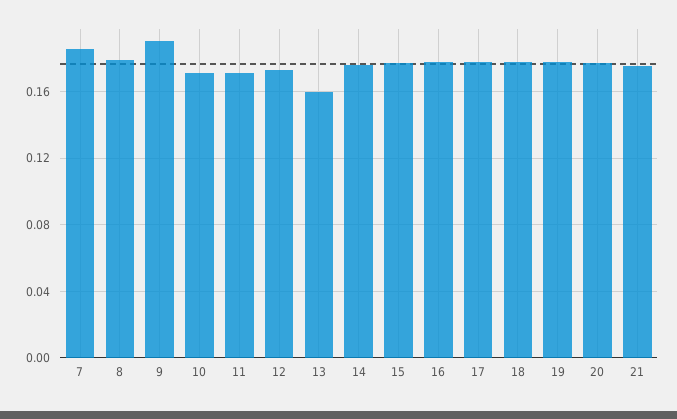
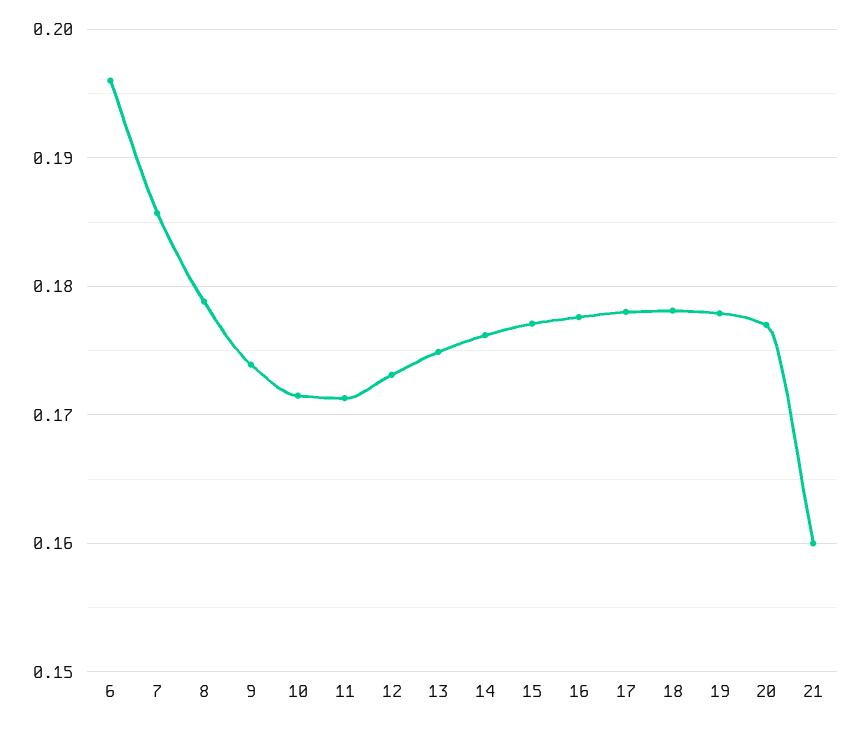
9: 0.19 -> 0.174
13: 0.16 -> 0.175
21: 0.175 -> 0.16
6: none -> 0.196

